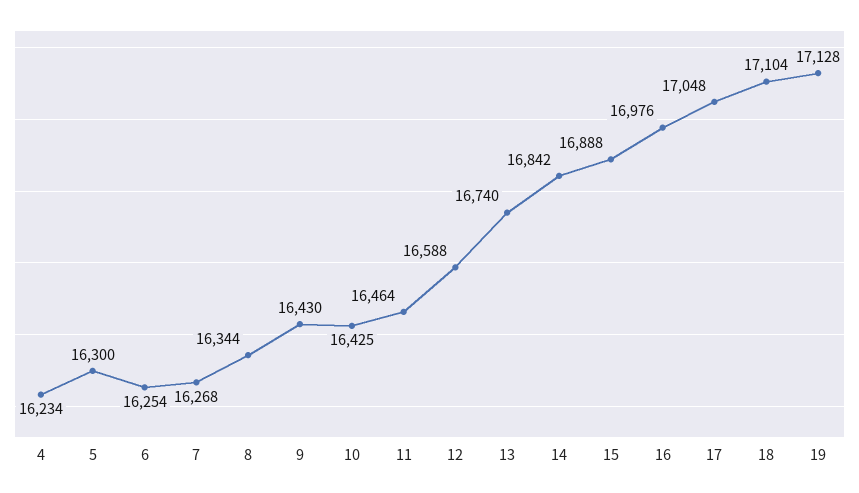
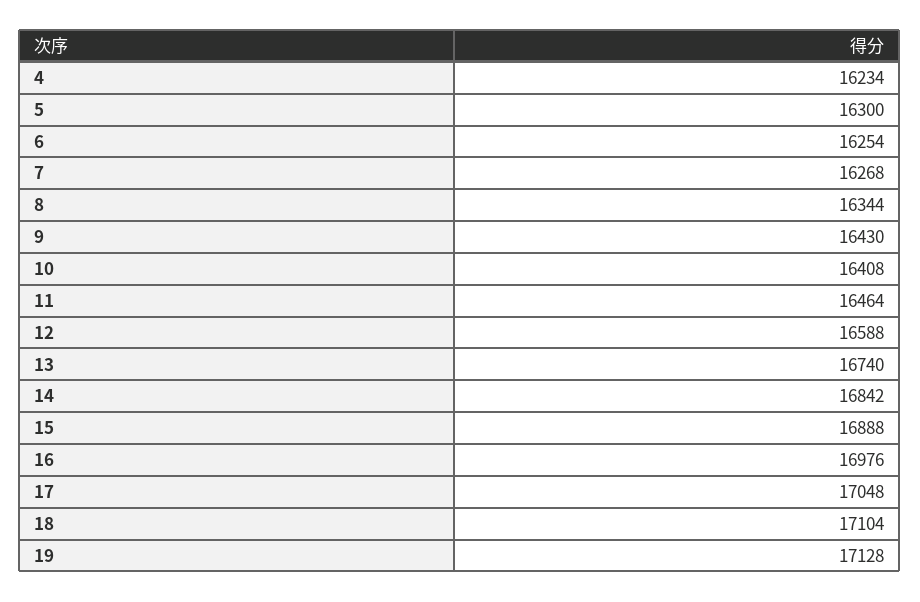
10: 16425 -> 16408

